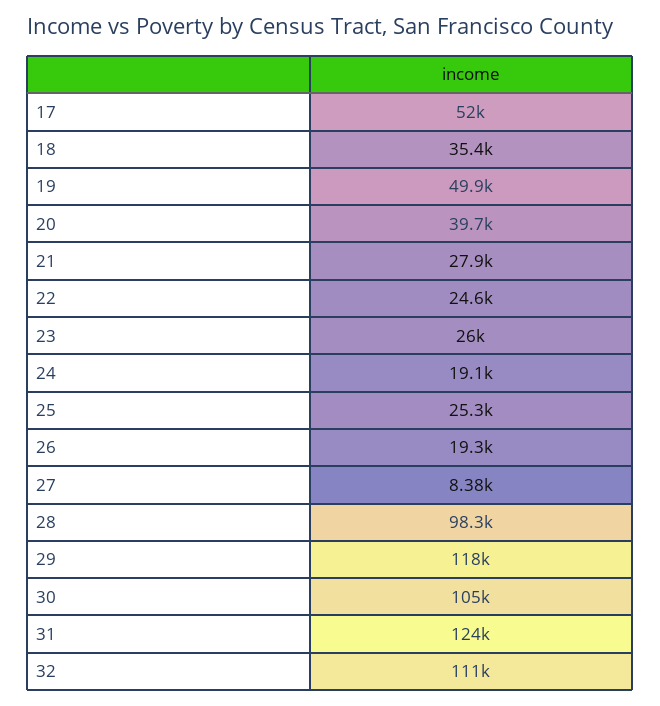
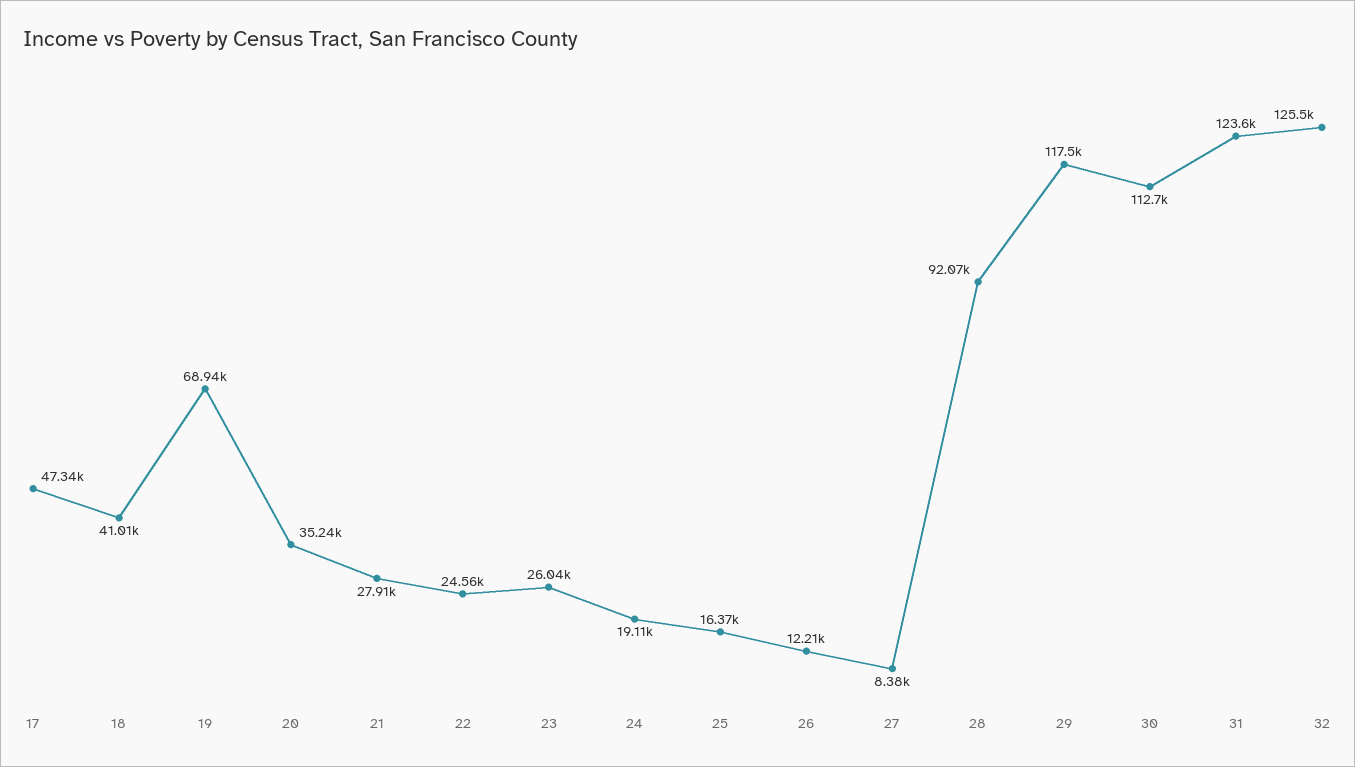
17: 52000 -> 47340
18: 35400 -> 41010
19: 49900 -> 68940
20: 39700 -> 35240
25: 25300 -> 16370
26: 19300 -> 12210
28: 98300 -> 92070
30: 105000 -> 112700
32: 111000 -> 125500

